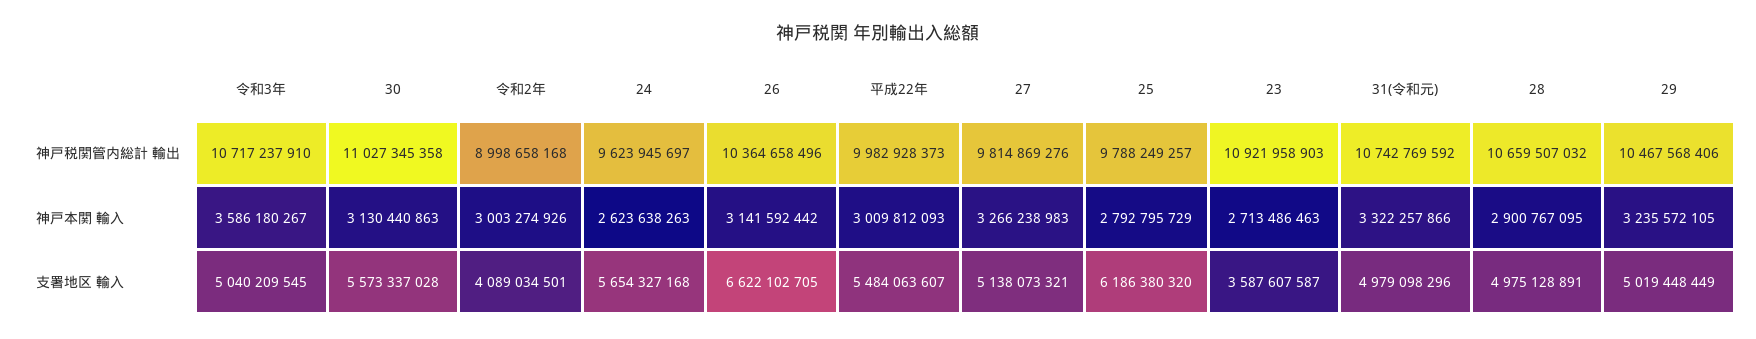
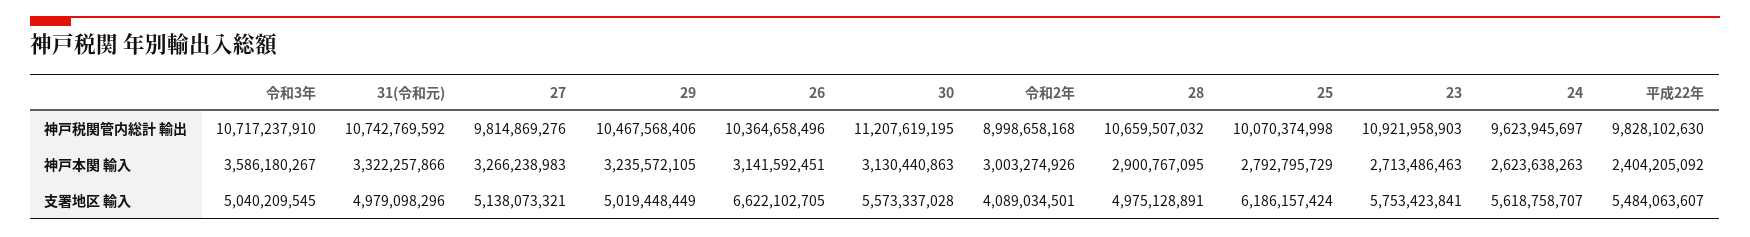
30, 神戸税関管内総計 輸出: 11027345358 -> 11207619195
平成22年, 神戸税関管内総計 輸出: 9982928373 -> 9828102630
25, 神戸税関管内総計 輸出: 9788249257 -> 10070374998
26, 神戸本関 輸入: 3141592442 -> 3141592451
平成22年, 神戸本関 輸入: 3009812093 -> 2404205092
24, 支署地区 輸入: 5654327168 -> 5618758707
25, 支署地区 輸入: 6186380320 -> 6186157424
23, 支署地区 輸入: 3587607587 -> 5753423841

